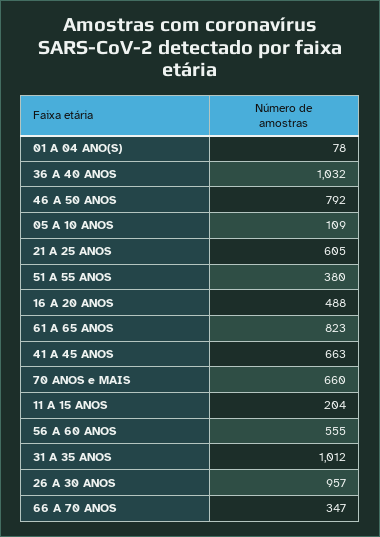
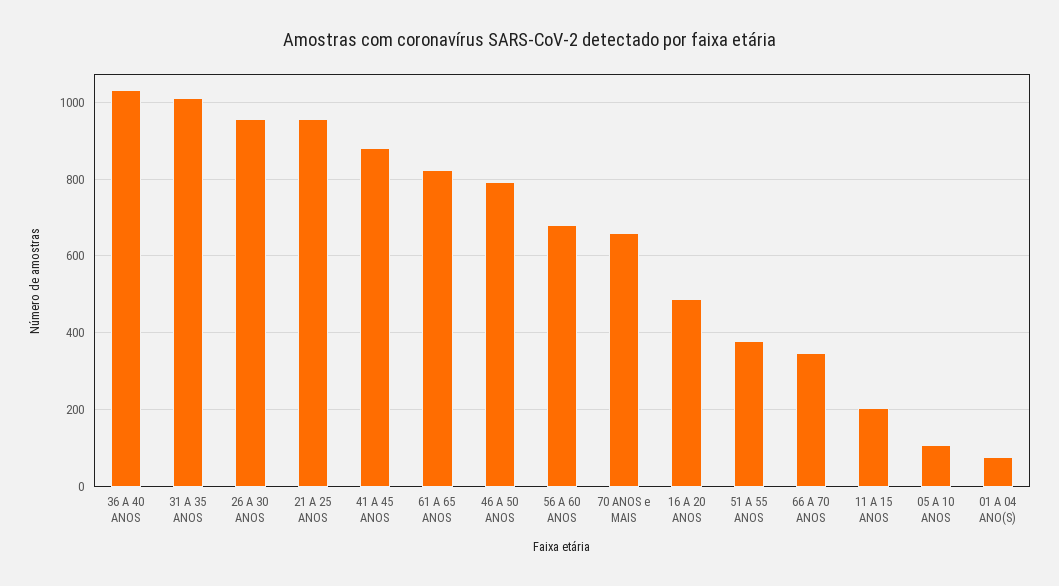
21 A 25 ANOS: 605 -> 960
41 A 45 ANOS: 663 -> 880
56 A 60 ANOS: 555 -> 680

